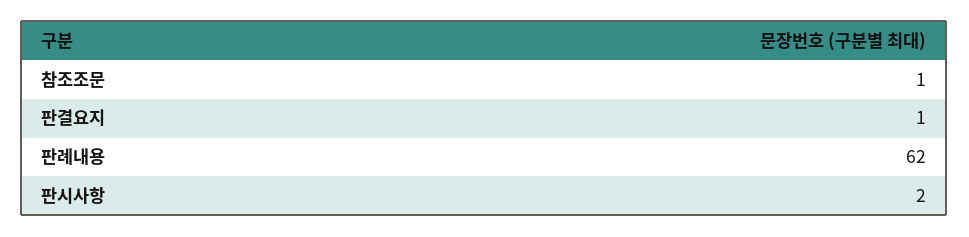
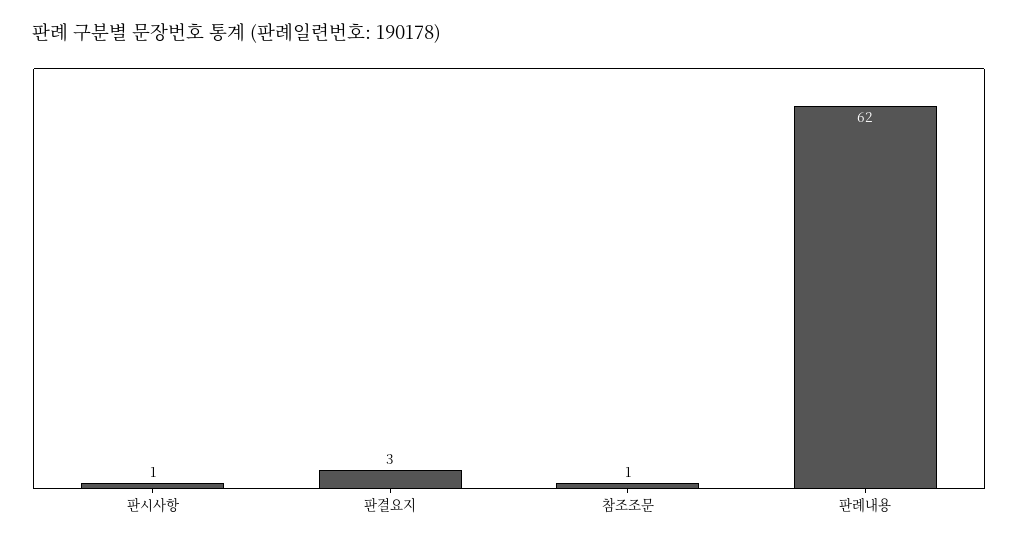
판결요지: 1 -> 3
판시사항: 2 -> 1

